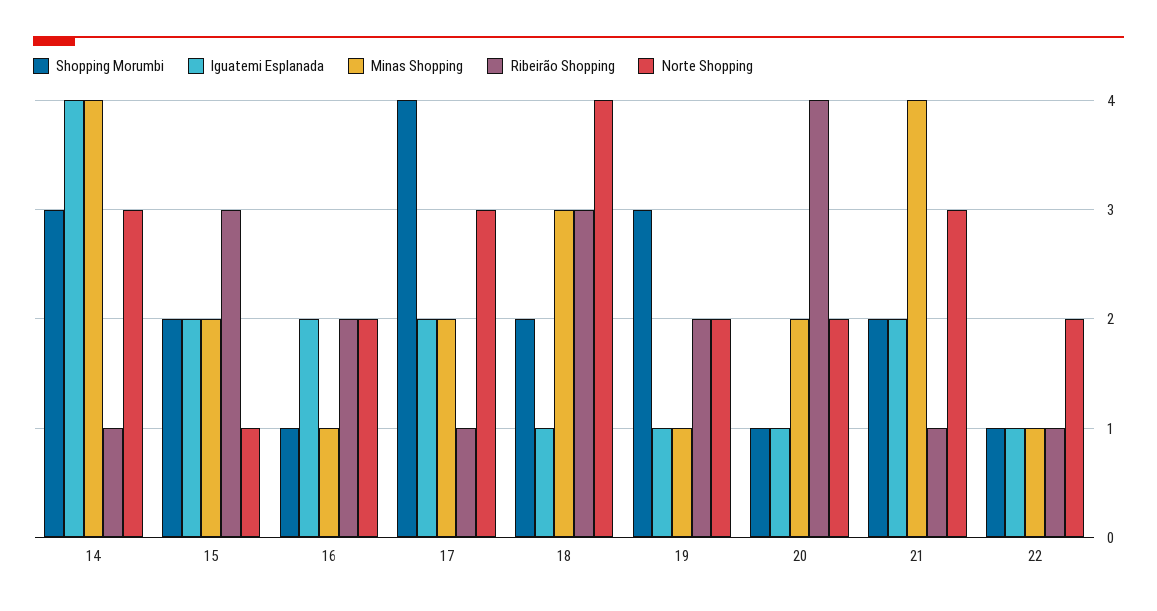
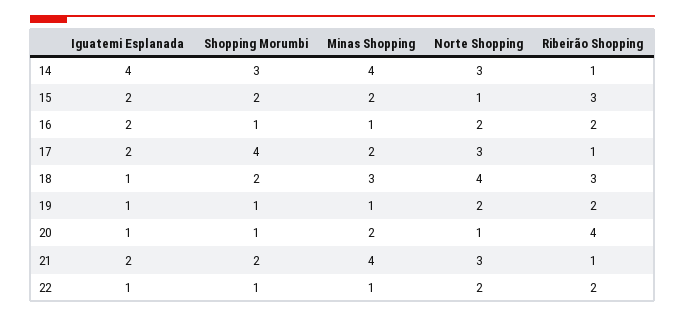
Shopping Morumbi, 19: 3 -> 1
Norte Shopping, 20: 2 -> 1
Ribeirão Shopping, 22: 1 -> 2

